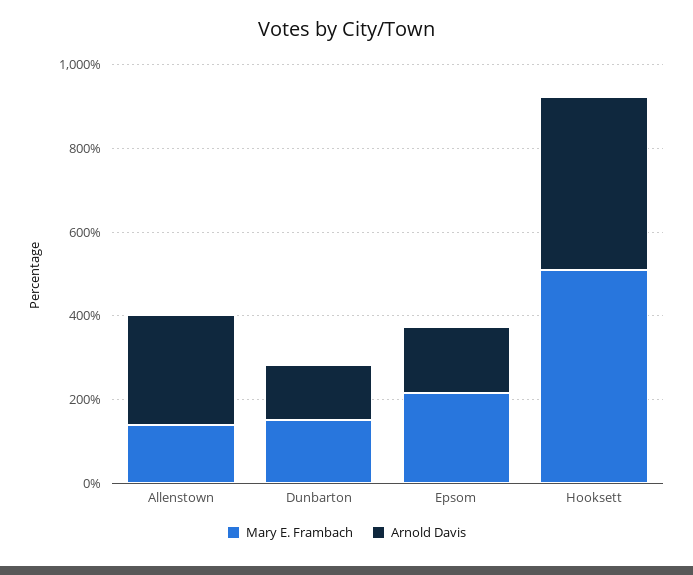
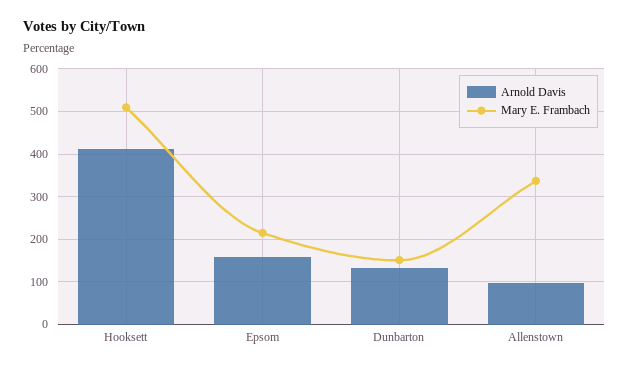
Mary E. Frambach, Allenstown: 150 -> 340
Arnold Davis, Allenstown: 250 -> 100

